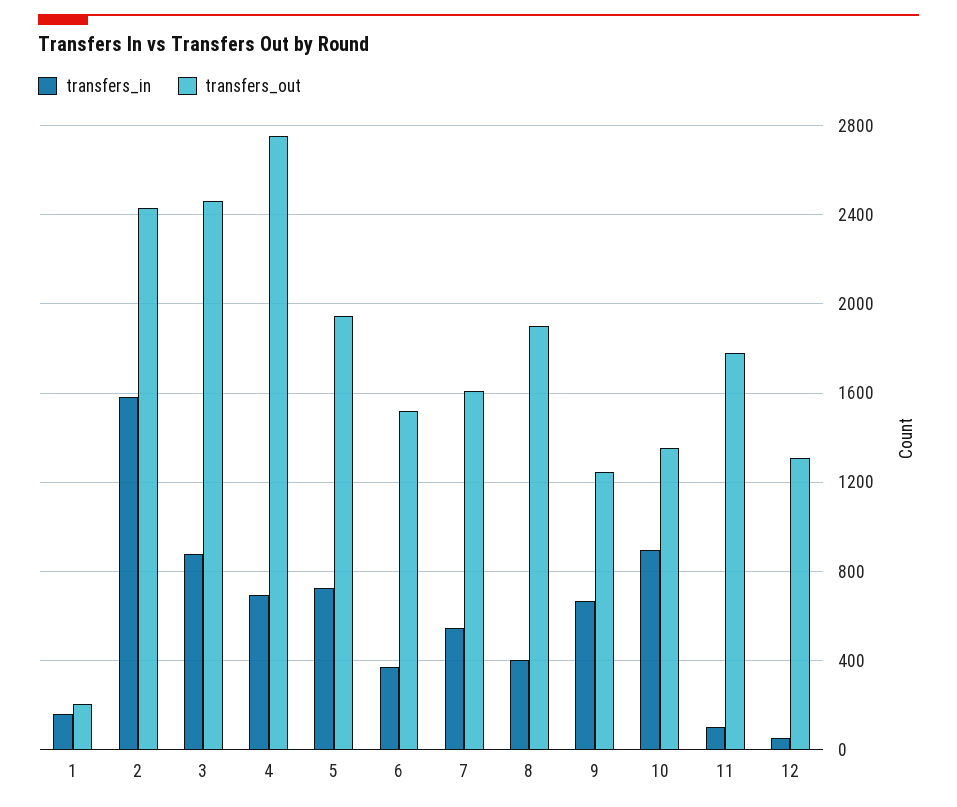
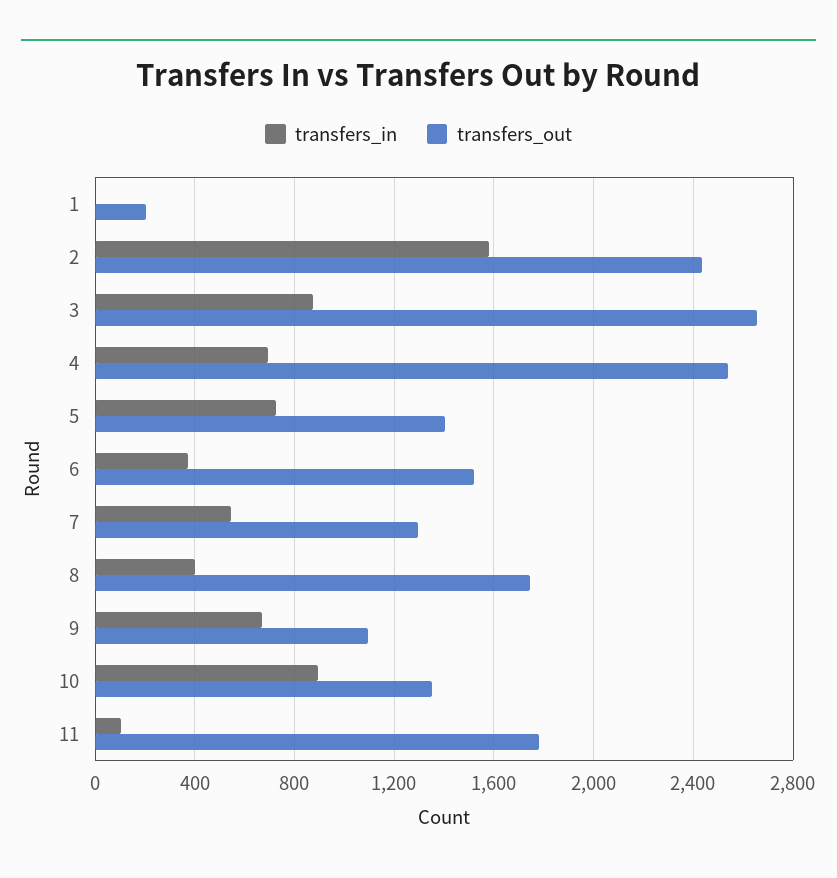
transfers_in, 1: 150 -> 0
transfers_out, 3: 2450 -> 2650
transfers_out, 4: 2750 -> 2550
transfers_out, 5: 1950 -> 1400
transfers_out, 7: 1600 -> 1300
transfers_out, 8: 1900 -> 1750
transfers_out, 9: 1250 -> 1100
transfers_in, 12: 50 -> none
transfers_out, 12: 1300 -> none

